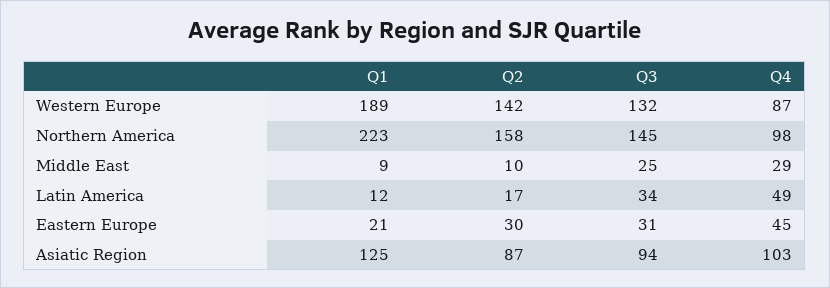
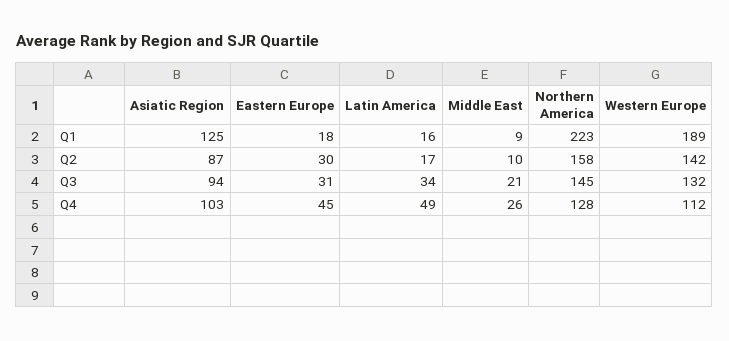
Q4, Western Europe: 87 -> 112
Q4, Northern America: 98 -> 128
Q3, Middle East: 25 -> 21
Q4, Middle East: 29 -> 26
Q1, Latin America: 12 -> 16
Q1, Eastern Europe: 21 -> 18

